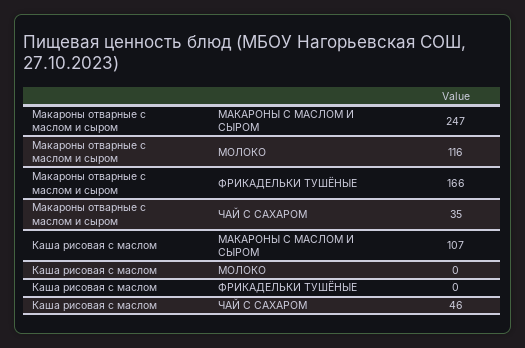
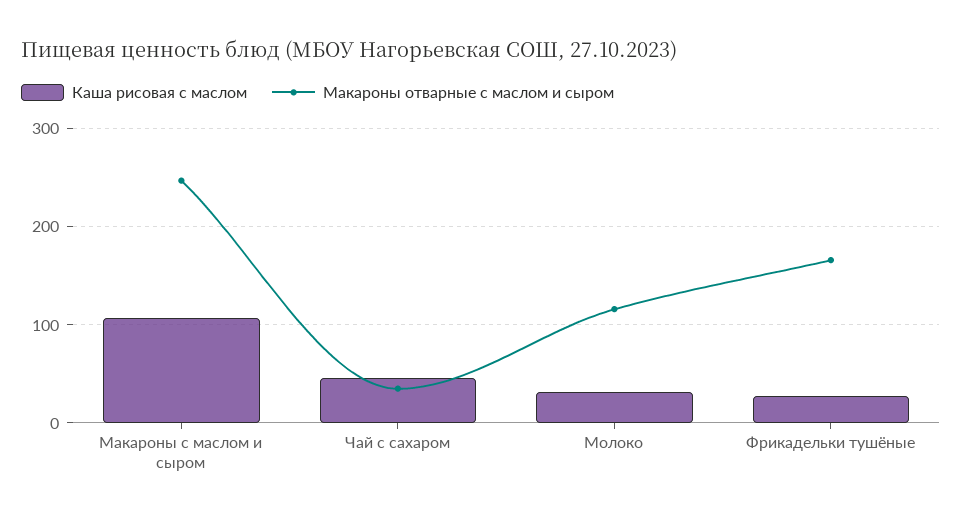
Каша рисовая с маслом, МОЛОКО: 0 -> 30
Каша рисовая с маслом, ФРИКАДЕЛЬКИ ТУШЁНЫЕ: 0 -> 30

